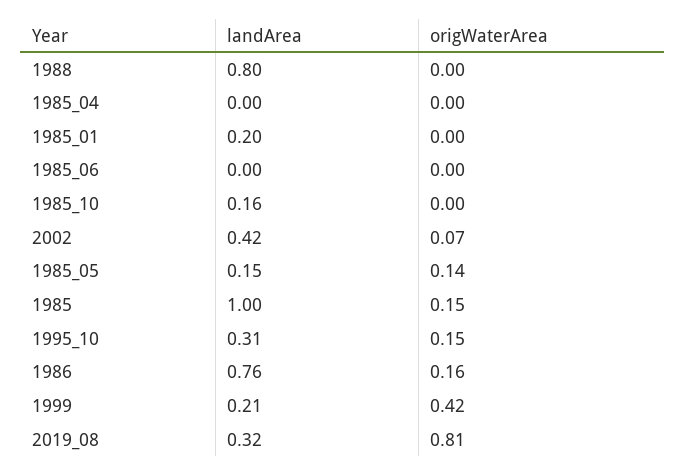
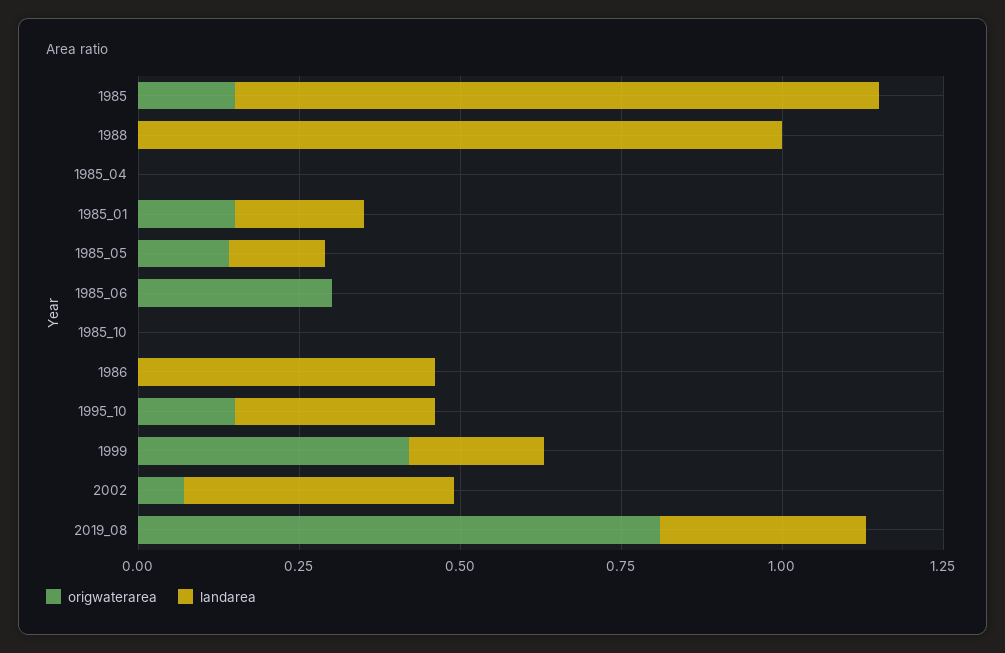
landArea, 1988: 0.8 -> 1
origWaterArea, 1985_01: 0 -> 0.15
origWaterArea, 1985_06: 0 -> 0.3
landArea, 1985_10: 0.16 -> 0
landArea, 1986: 0.76 -> 0.45
origWaterArea, 1986: 0.16 -> 0

